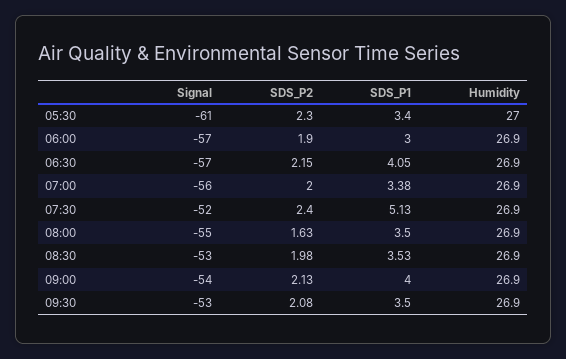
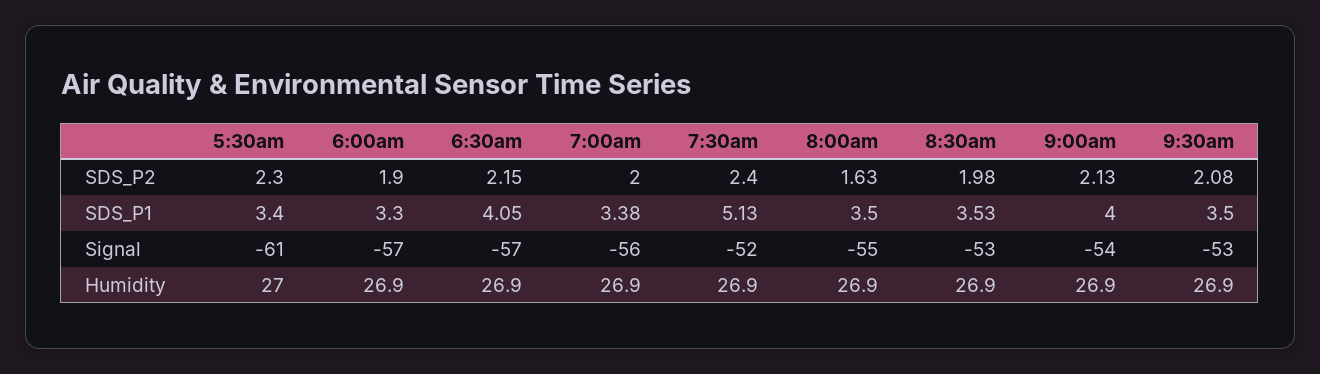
SDS_P1, 06:00: 3 -> 3.3

